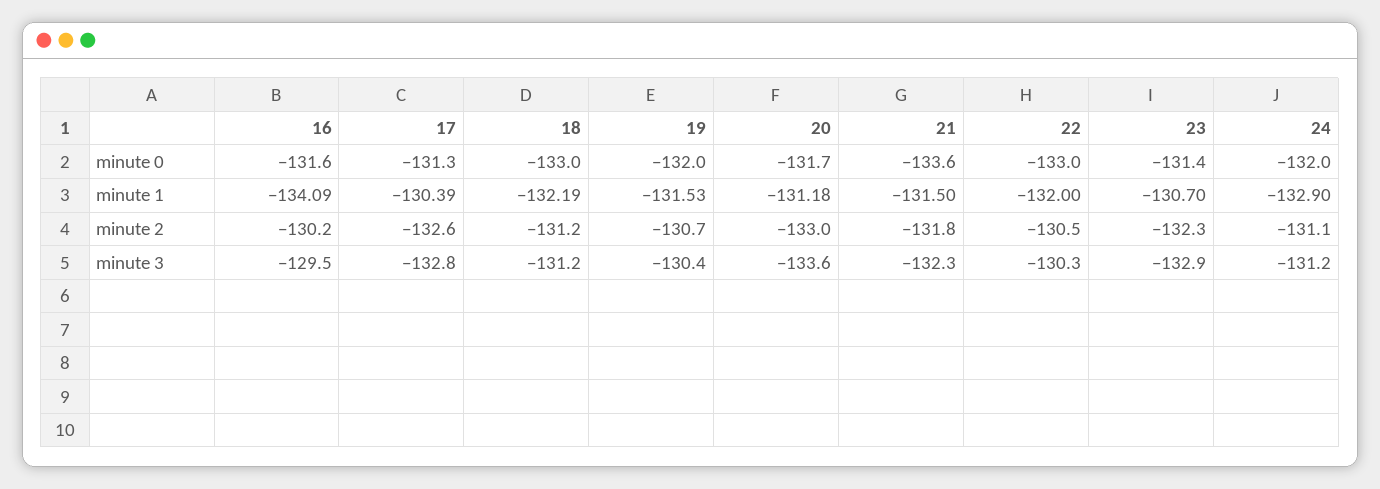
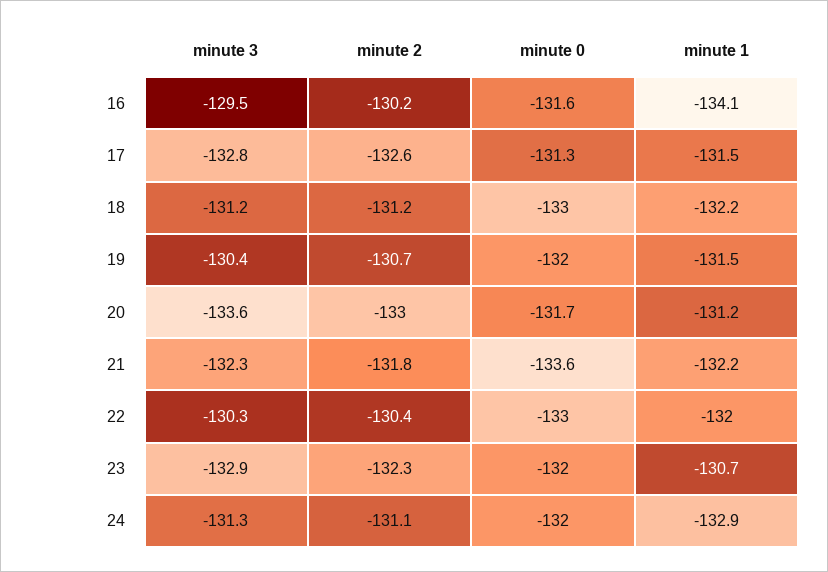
23, minute 0: -131.4 -> -132
17, minute 1: -130.39 -> -131.5
21, minute 1: -131.5 -> -132.2
22, minute 2: -130.5 -> -130.4
24, minute 3: -131.2 -> -131.3

